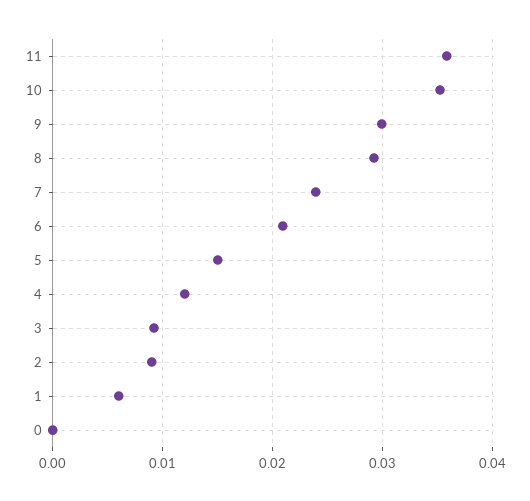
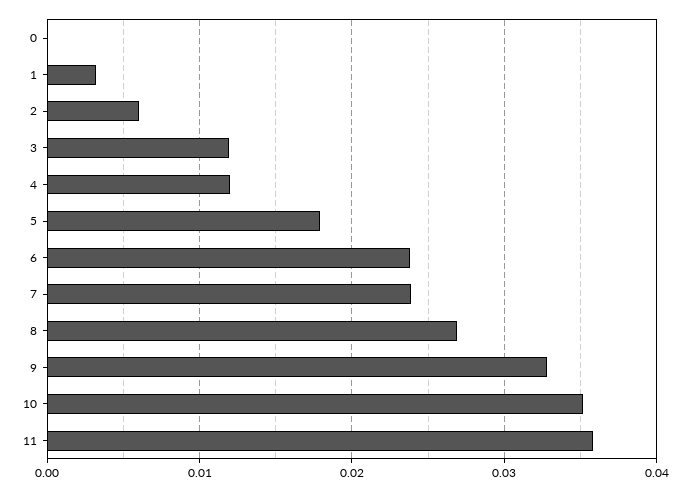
9: 0.03 -> 0.033
8: 0.029 -> 0.027
6: 0.021 -> 0.024
5: 0.015 -> 0.018
3: 0.009 -> 0.012
2: 0.009 -> 0.006
1: 0.006 -> 0.003

